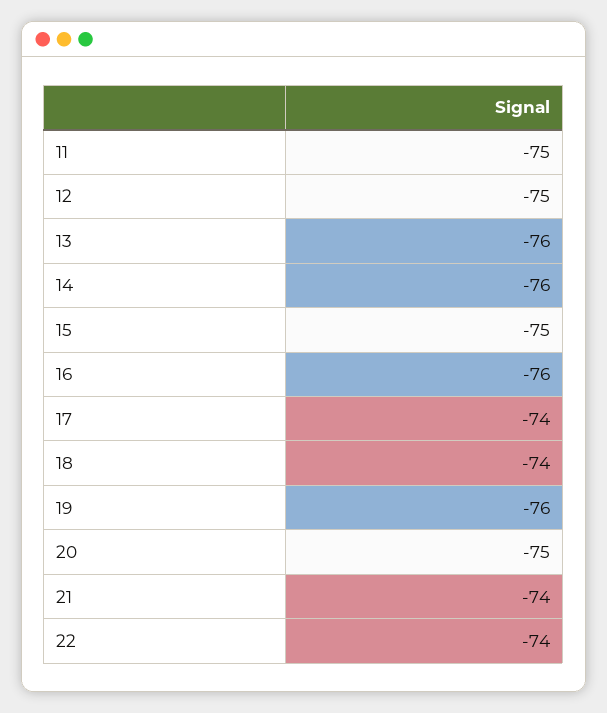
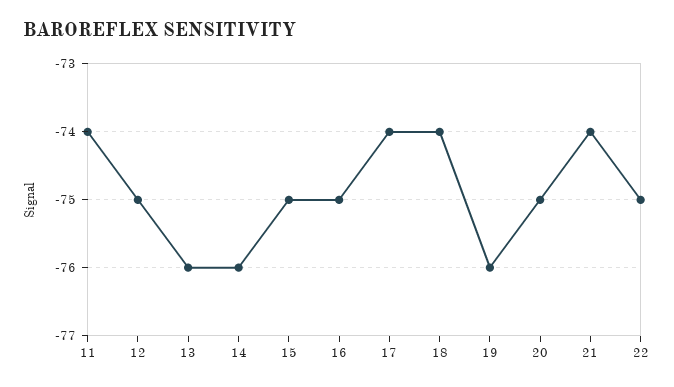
11: -75 -> -74
16: -76 -> -75
22: -74 -> -75

